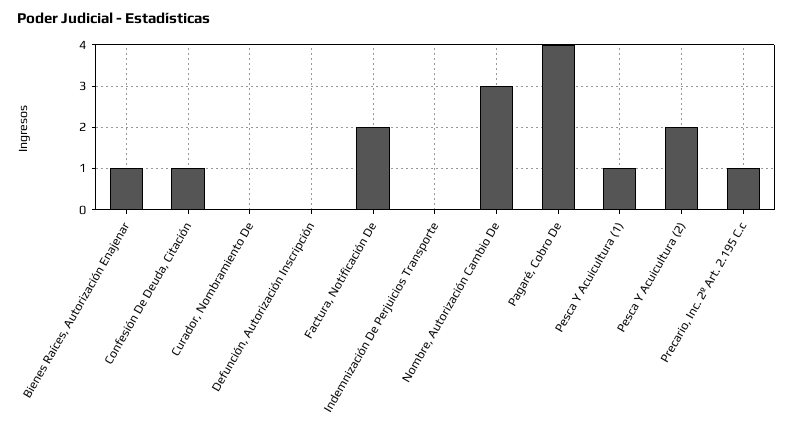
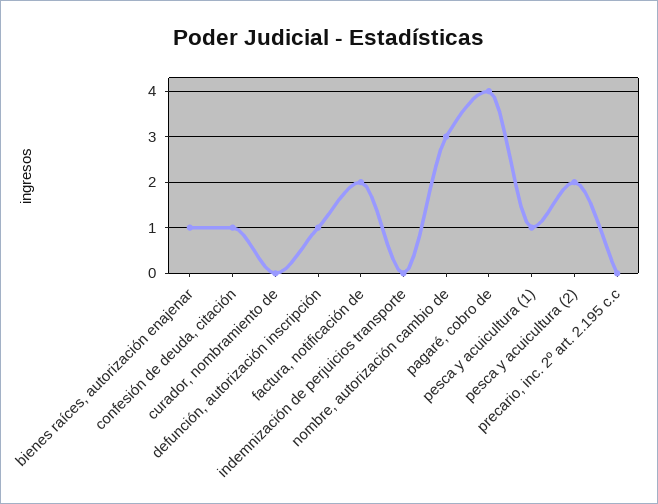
Defunción, Autorización Inscripción: 0 -> 1
Precario, Inc. 2º Art. 2.195 C.c: 1 -> 0

